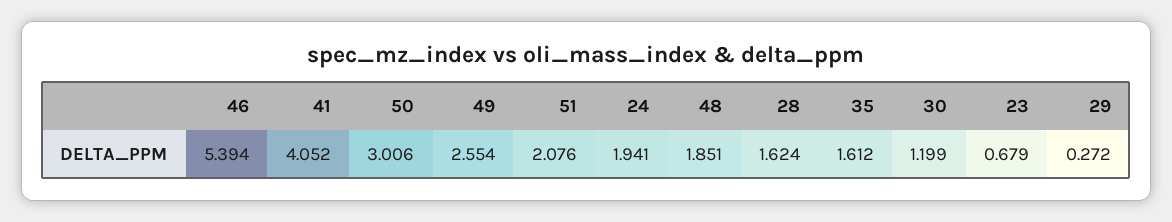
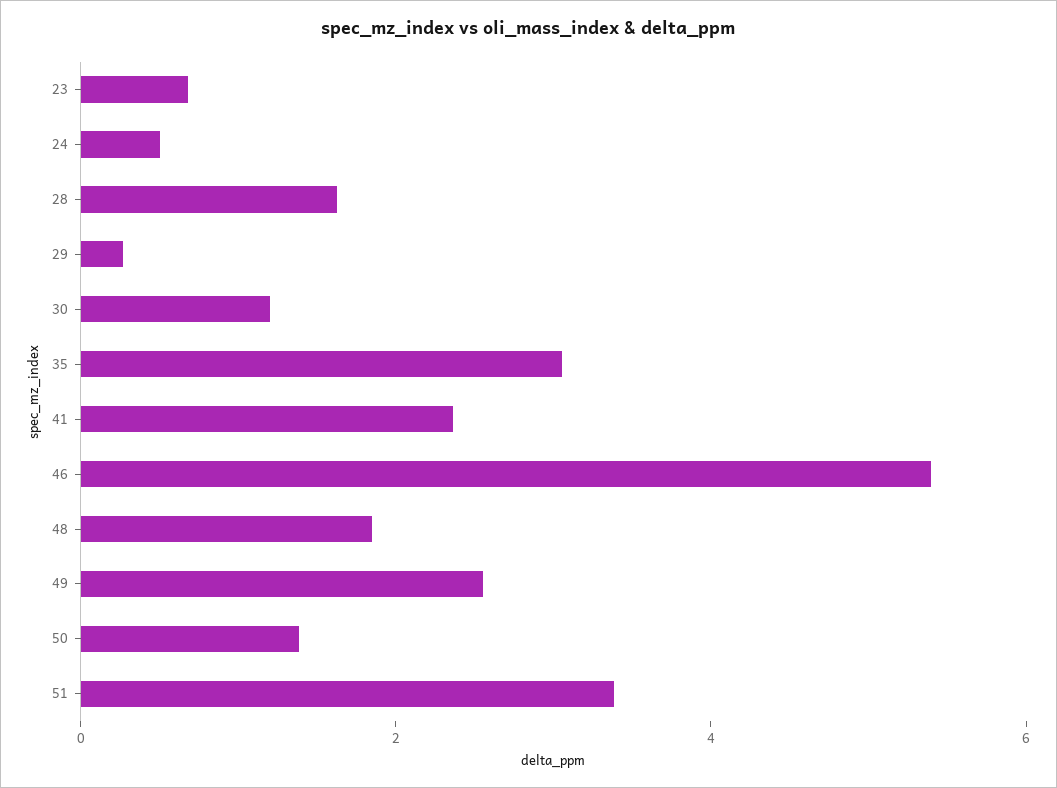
41: 4.052 -> 2.5
50: 3.006 -> 1.5
51: 2.076 -> 3.5
24: 1.941 -> 0.5
35: 1.612 -> 3

